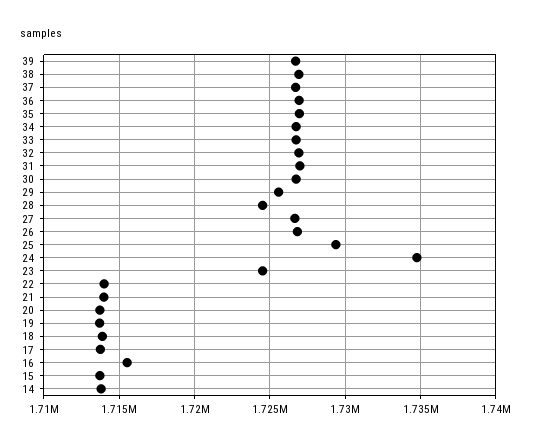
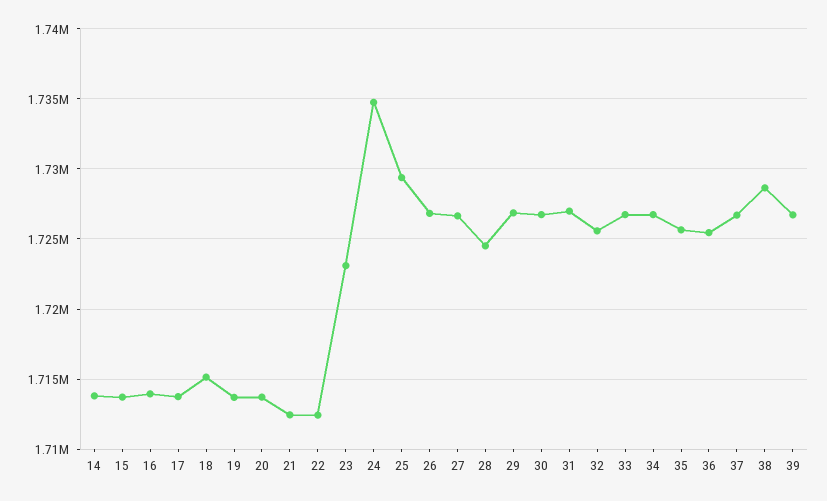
38: 1727000 -> 1728500
36: 1727000 -> 1725500
35: 1727000 -> 1725500
32: 1727000 -> 1725500
29: 1725500 -> 1727000
23: 1724500 -> 1723000
22: 1714000 -> 1712500
21: 1714000 -> 1712500
18: 1714000 -> 1715000
16: 1715500 -> 1714000

